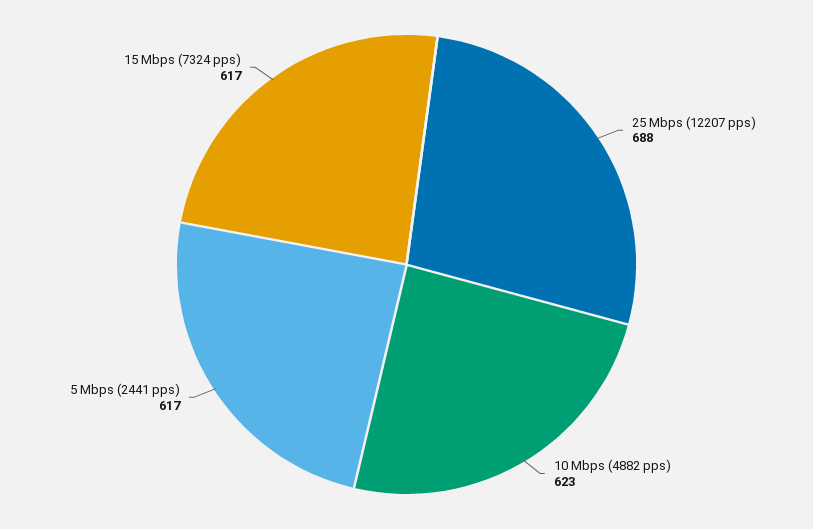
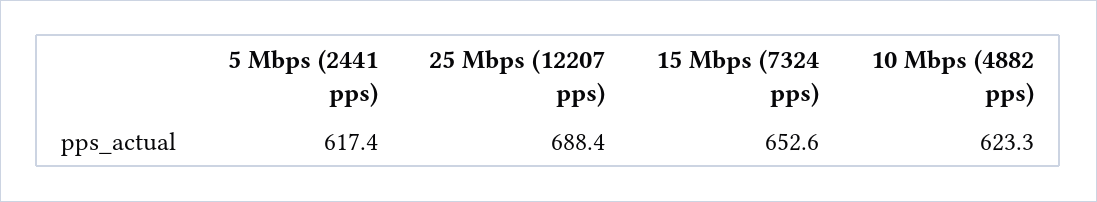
15 Mbps (7324 pps): 617 -> 652.6

